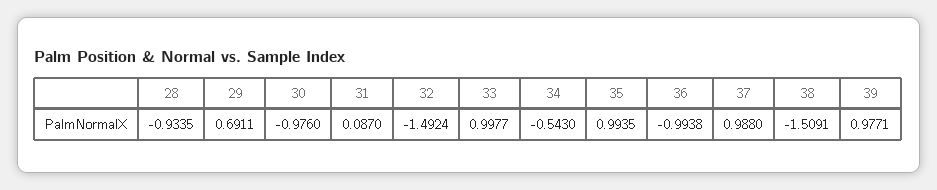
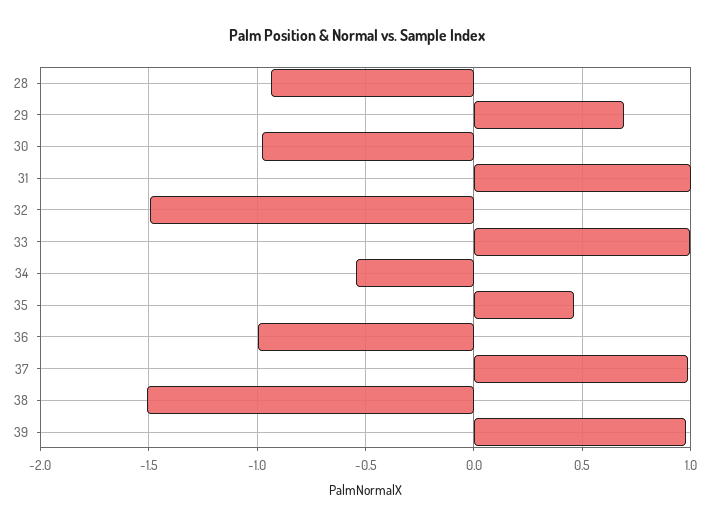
31: 0.087 -> 1
35: 0.9935 -> 0.45

